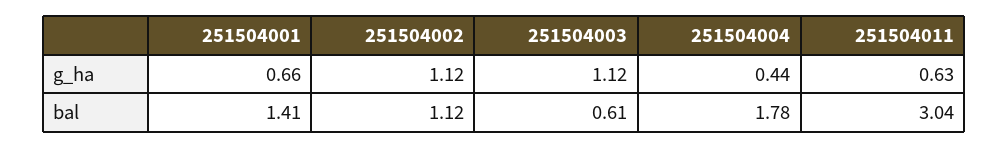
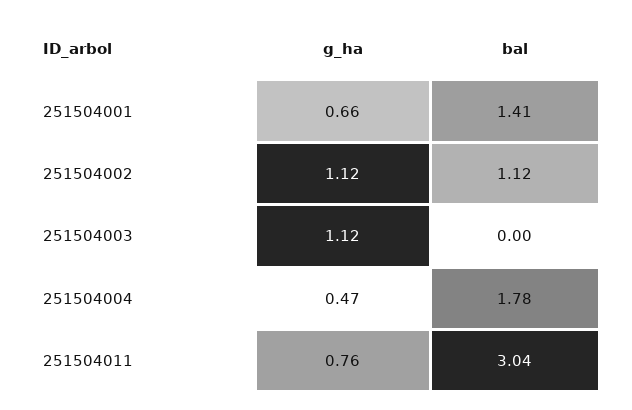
251504004, g_ha: 0.44 -> 0.47
251504011, g_ha: 0.63 -> 0.76
251504003, bal: 0.61 -> 0

